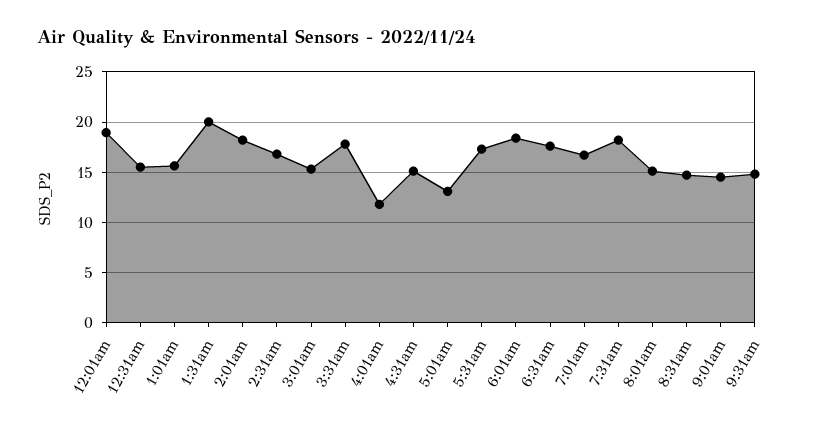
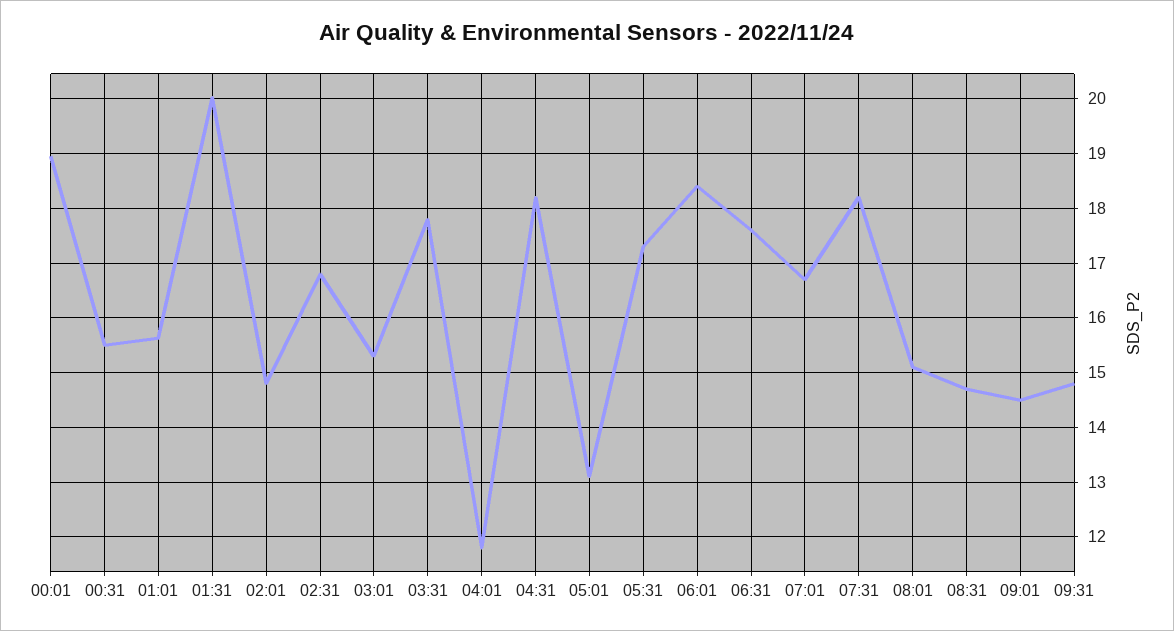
2:01am: 18 -> 14.8
4:31am: 15 -> 18.2

